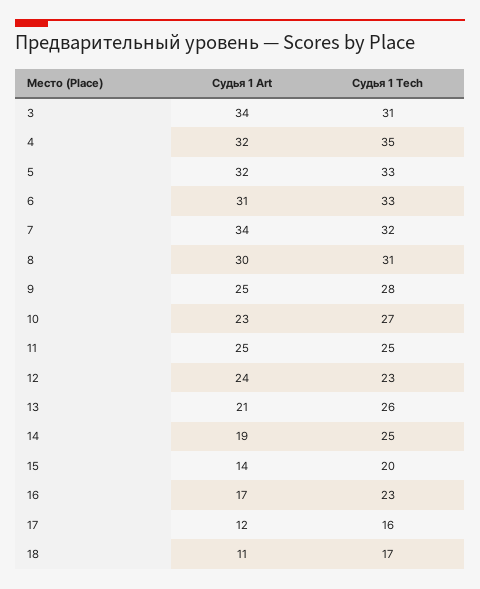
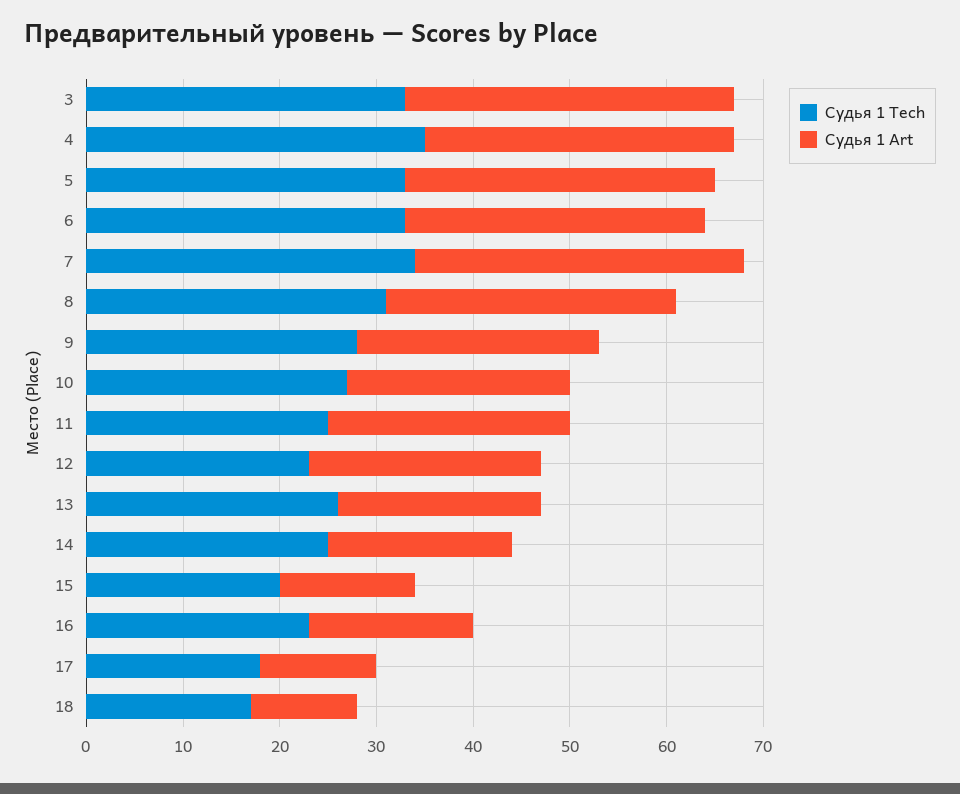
Судья 1 Tech, 3: 31 -> 33
Судья 1 Tech, 7: 32 -> 34
Судья 1 Tech, 17: 16 -> 18

